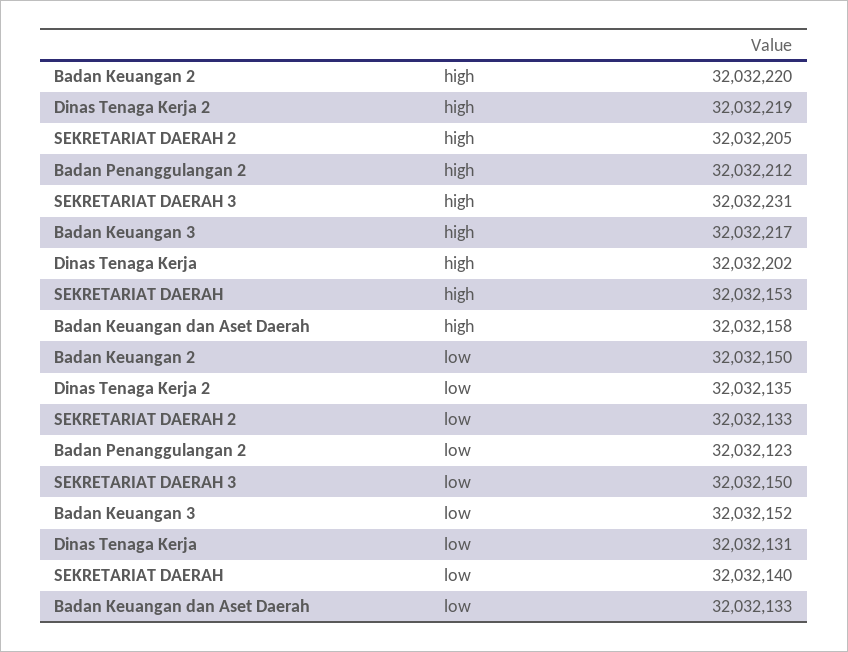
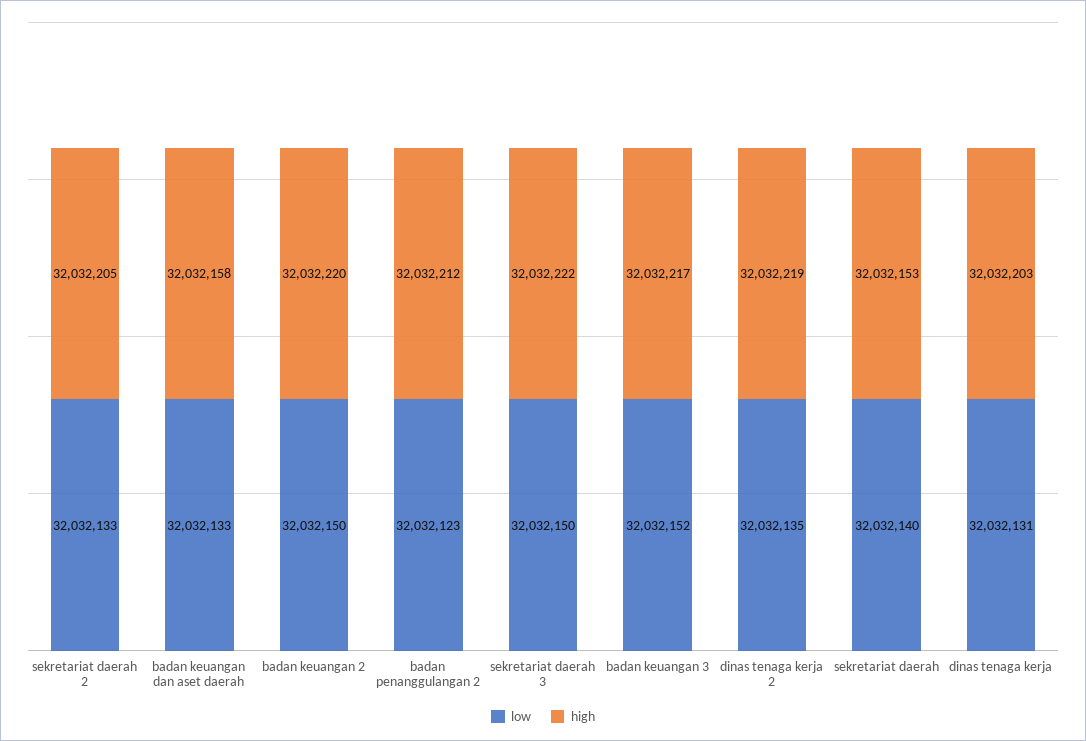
high, SEKRETARIAT DAERAH 3: 32032231 -> 32032222
high, Dinas Tenaga Kerja: 32032202 -> 32032203

